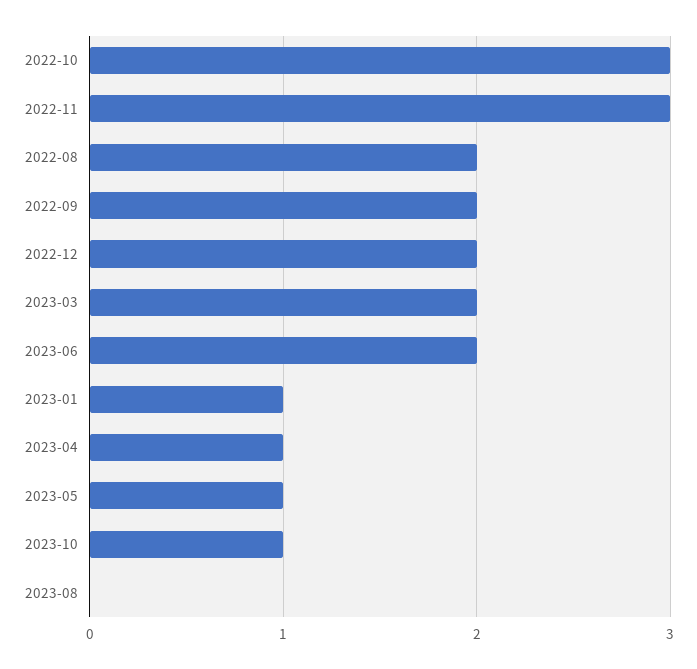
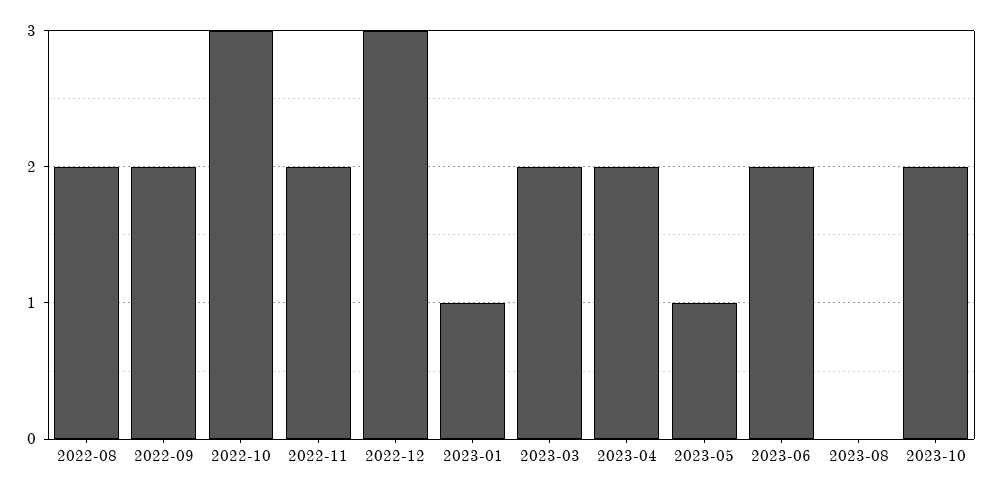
2022-11: 3 -> 2
2022-12: 2 -> 3
2023-04: 1 -> 2
2023-10: 1 -> 2

